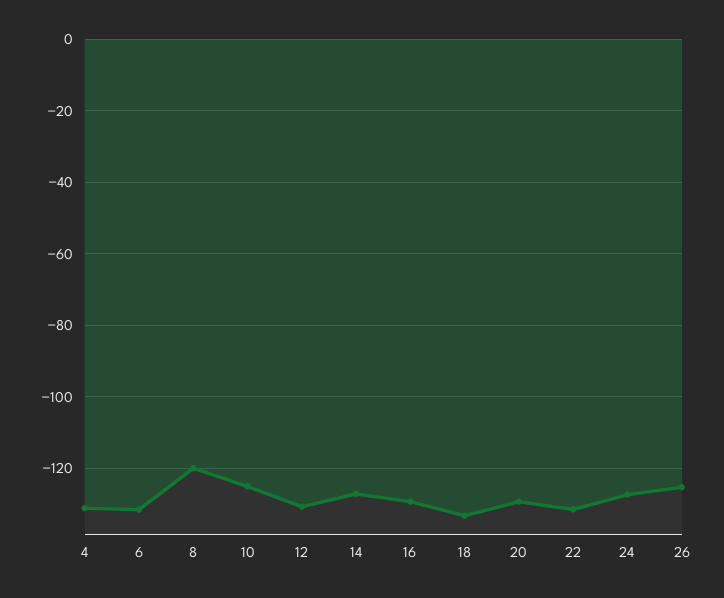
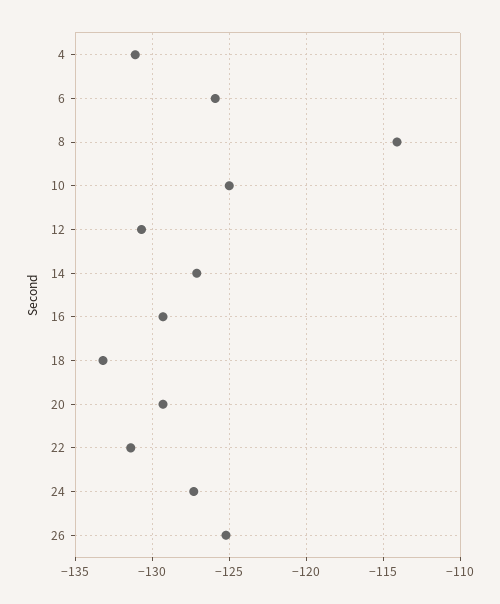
6: -132 -> -126
8: -120 -> -114

